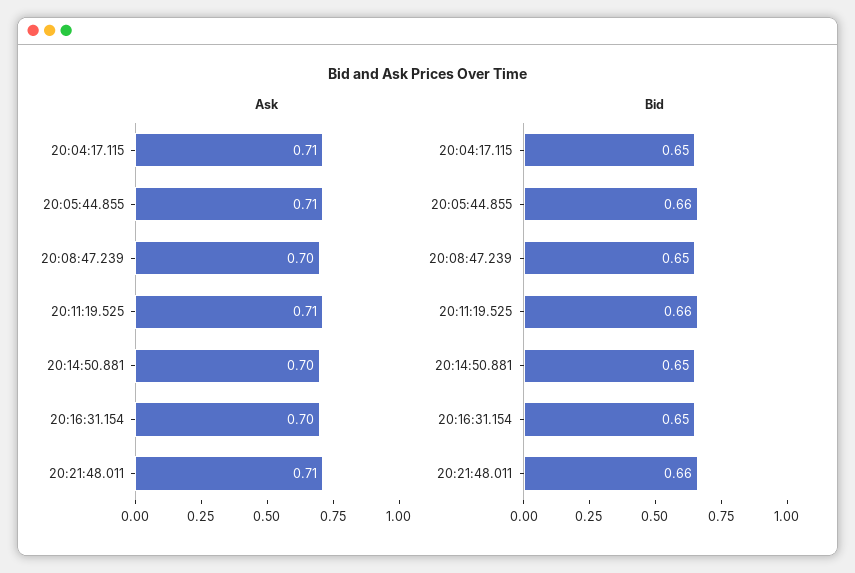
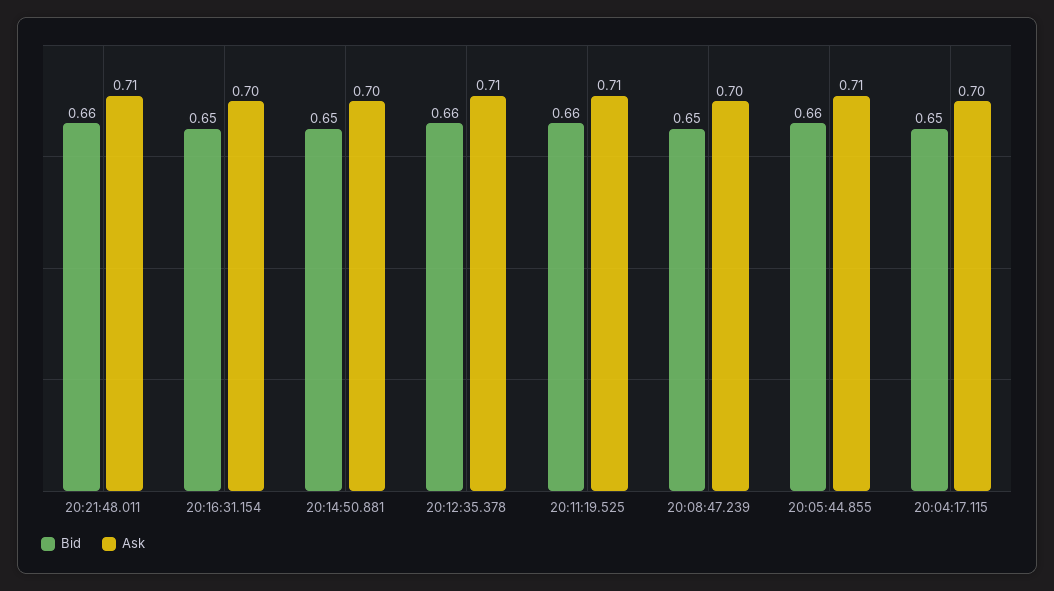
Ask, 20:04:17.115: 0.71 -> 0.7
Bid, 20:12:35.378: none -> 0.66
Ask, 20:12:35.378: none -> 0.71

